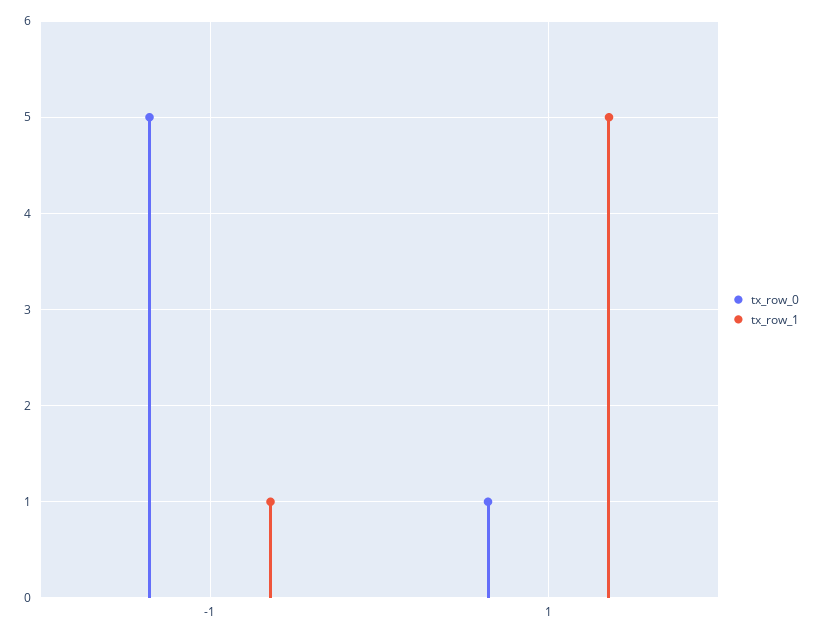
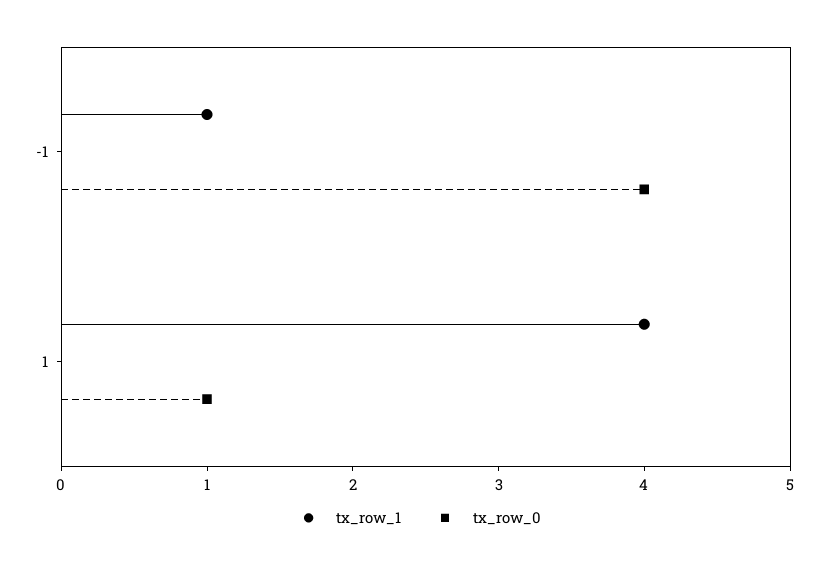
tx_row_0, -1: 5 -> 4
tx_row_1, 1: 5 -> 4

